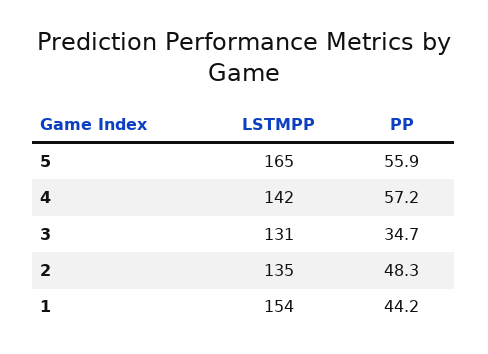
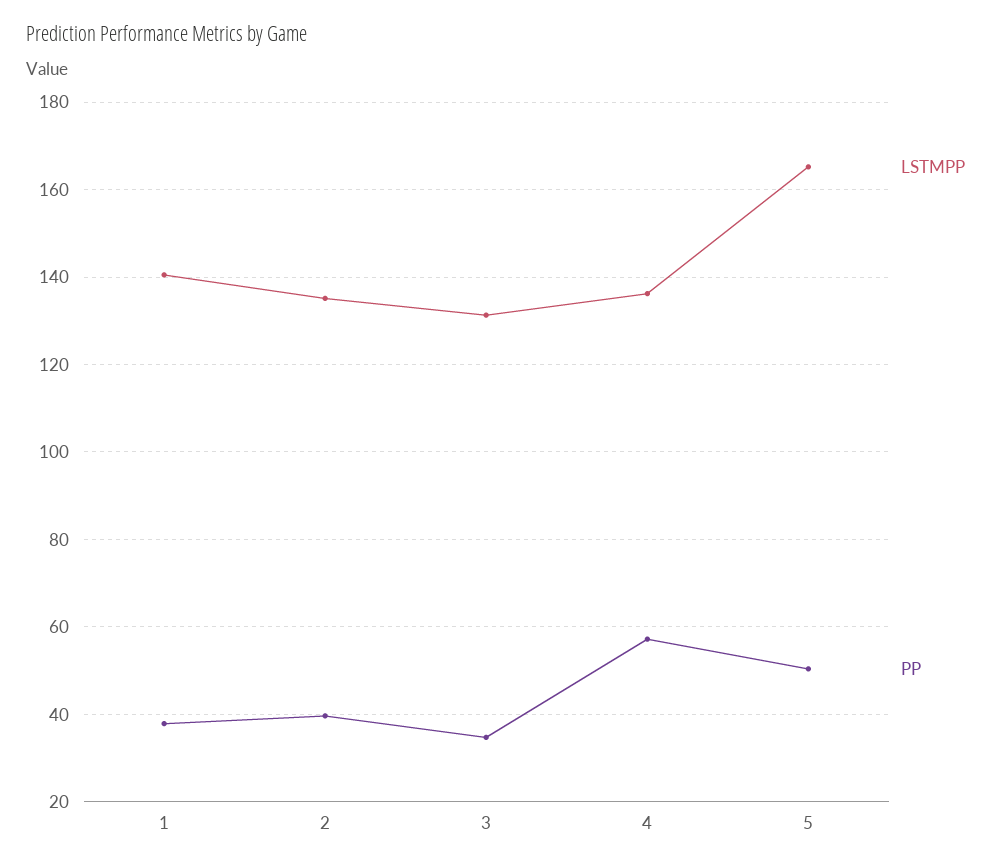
PP, 5: 55.9 -> 50
LSTMPP, 4: 142 -> 136
PP, 2: 48.3 -> 40
LSTMPP, 1: 154 -> 140
PP, 1: 44.2 -> 38

